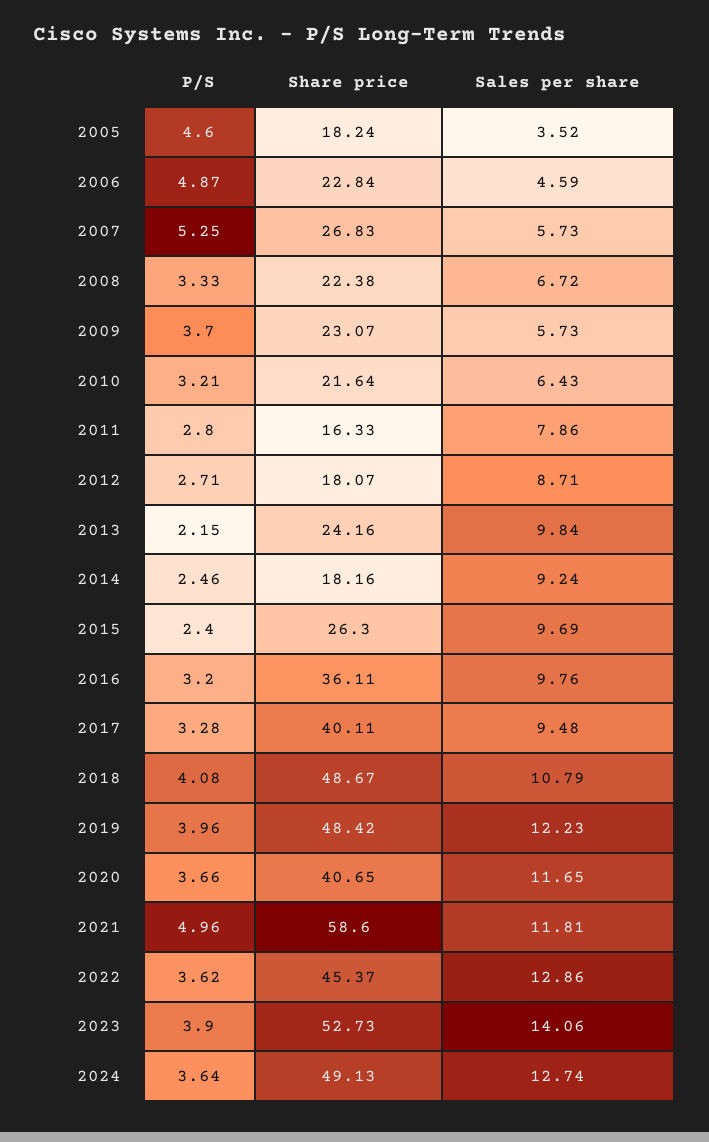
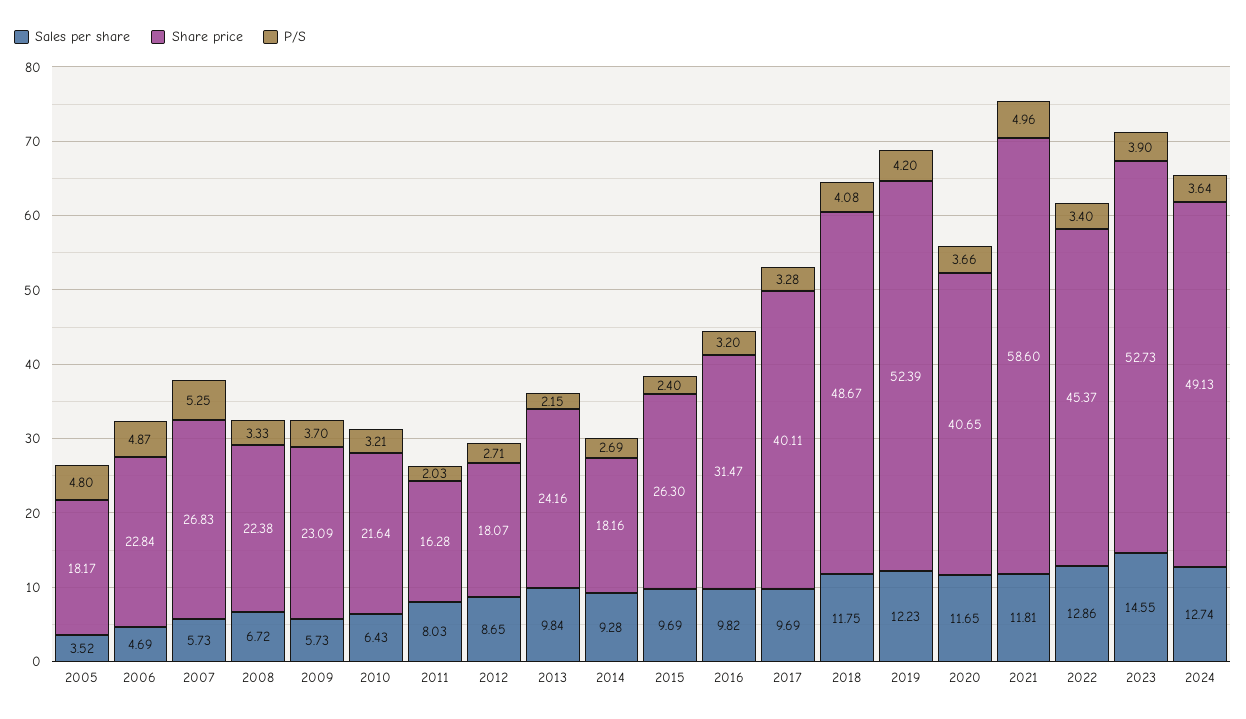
P/S, 2005: 4.6 -> 4.8
Share price, 2005: 18.24 -> 18.17
Sales per share, 2006: 4.59 -> 4.69
Share price, 2009: 23.07 -> 23.09
P/S, 2011: 2.8 -> 2.03
Share price, 2011: 16.33 -> 16.28
Sales per share, 2011: 7.86 -> 8.03
Sales per share, 2012: 8.71 -> 8.65
P/S, 2014: 2.46 -> 2.69
Sales per share, 2014: 9.24 -> 9.28
Share price, 2016: 36.11 -> 31.47
Sales per share, 2016: 9.76 -> 9.82
Sales per share, 2017: 9.48 -> 9.69
Sales per share, 2018: 10.79 -> 11.75
P/S, 2019: 3.96 -> 4.2
Share price, 2019: 48.42 -> 52.39
P/S, 2022: 3.62 -> 3.4
Sales per share, 2023: 14.06 -> 14.55

